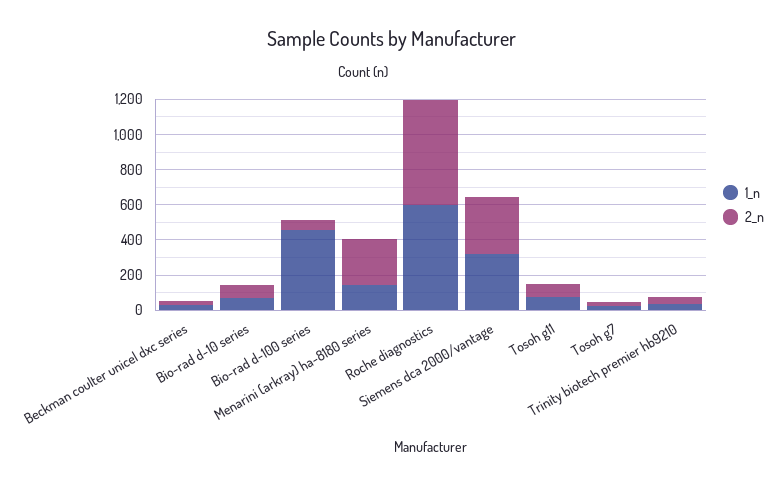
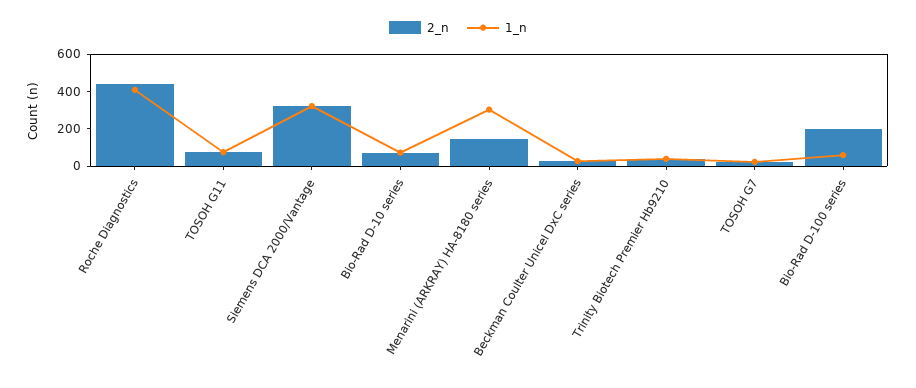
1_n, Bio-rad d-100 series: 450 -> 50
2_n, Bio-rad d-100 series: 50 -> 200
1_n, Menarini (arkray) ha-8180 series: 150 -> 300
2_n, Menarini (arkray) ha-8180 series: 250 -> 150
1_n, Roche diagnostics: 600 -> 400
2_n, Roche diagnostics: 600 -> 450

